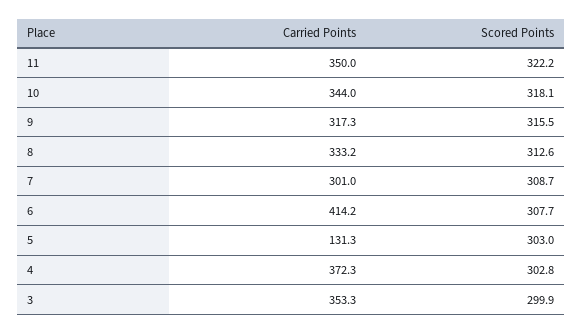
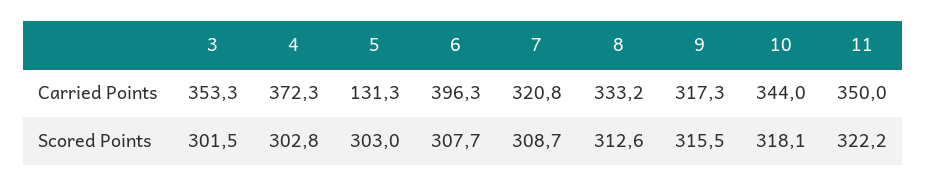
Carried Points, 7: 301 -> 320.8
Carried Points, 6: 414.2 -> 396.3
Scored Points, 3: 299.9 -> 301.5

